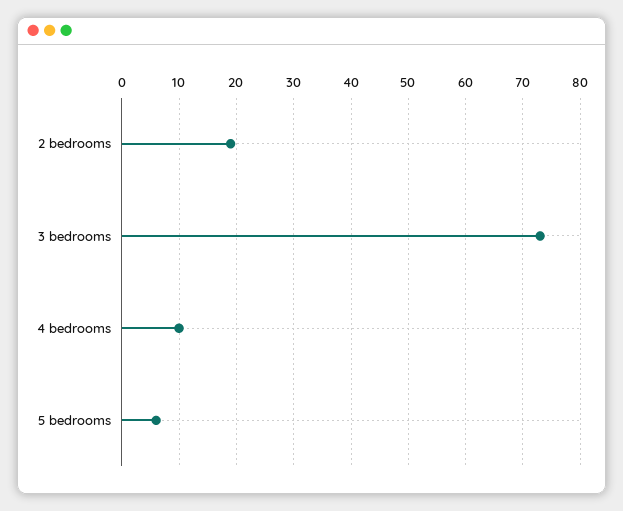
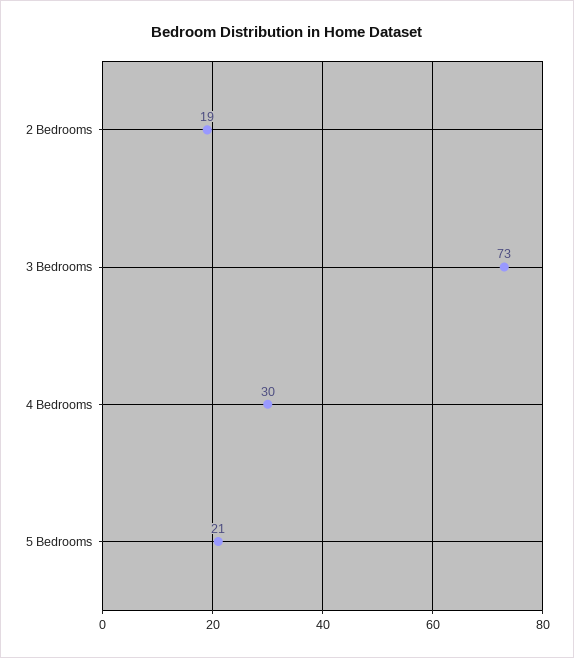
4 bedrooms: 10 -> 30
5 bedrooms: 5 -> 21

